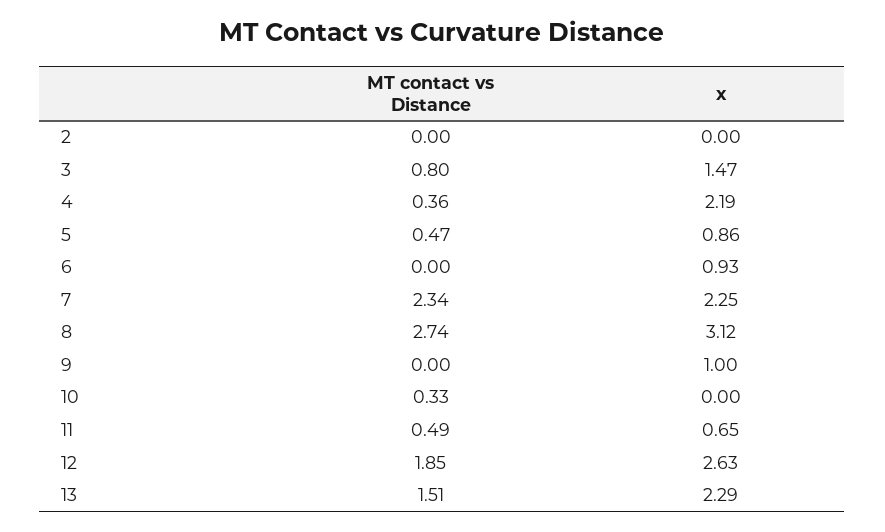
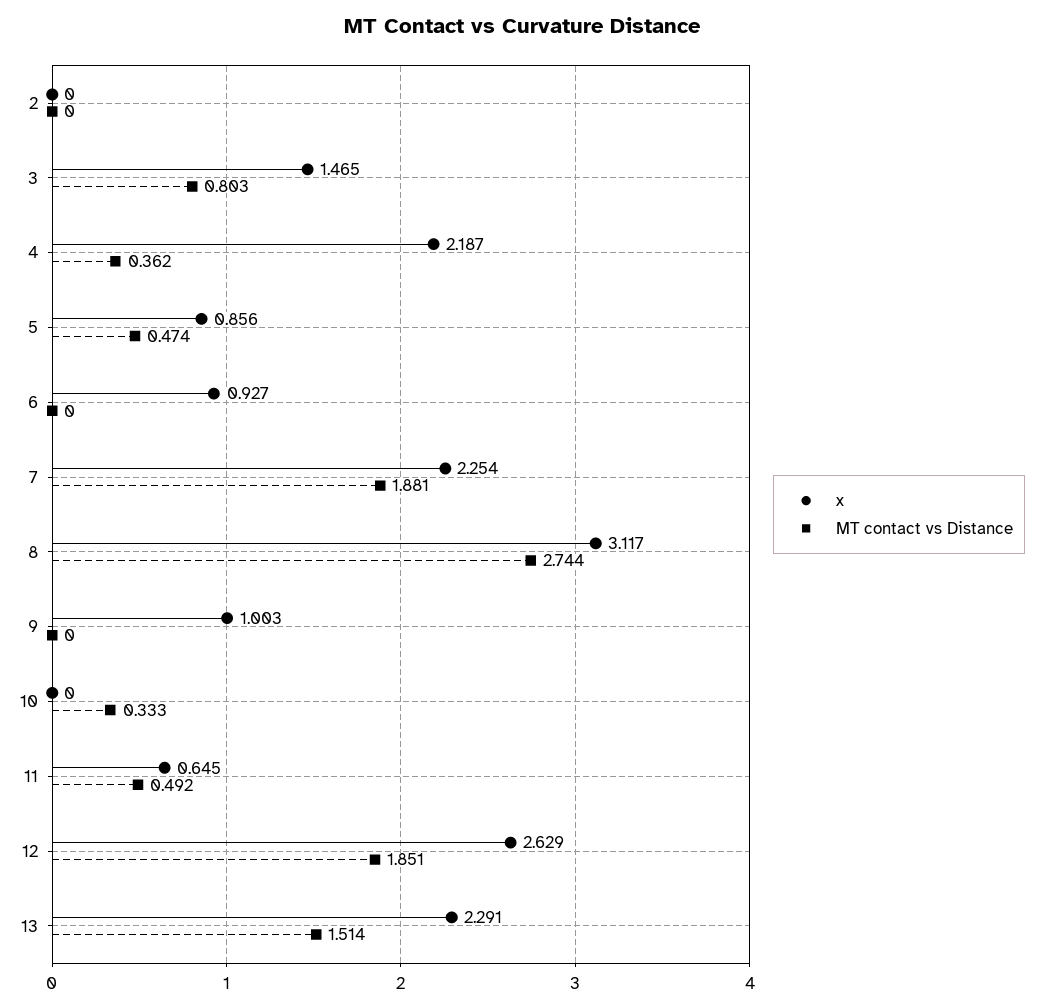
MT contact vs Distance, 7: 2.34 -> 1.881

